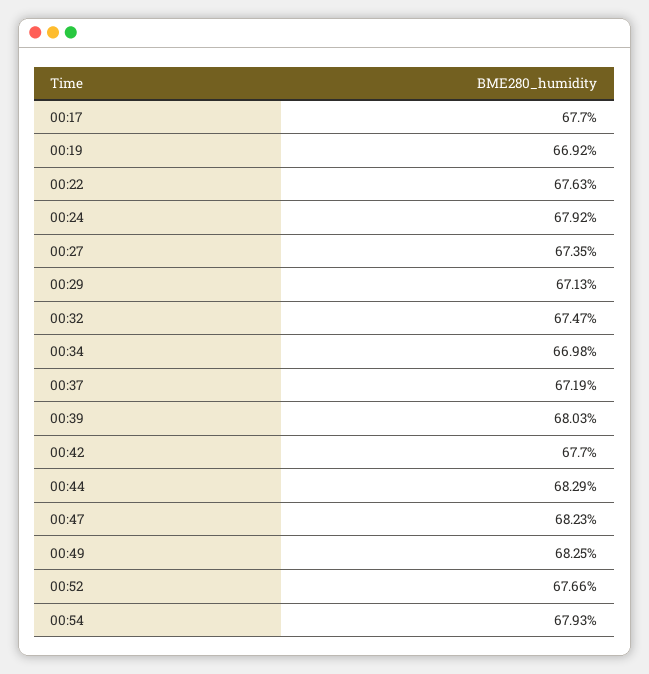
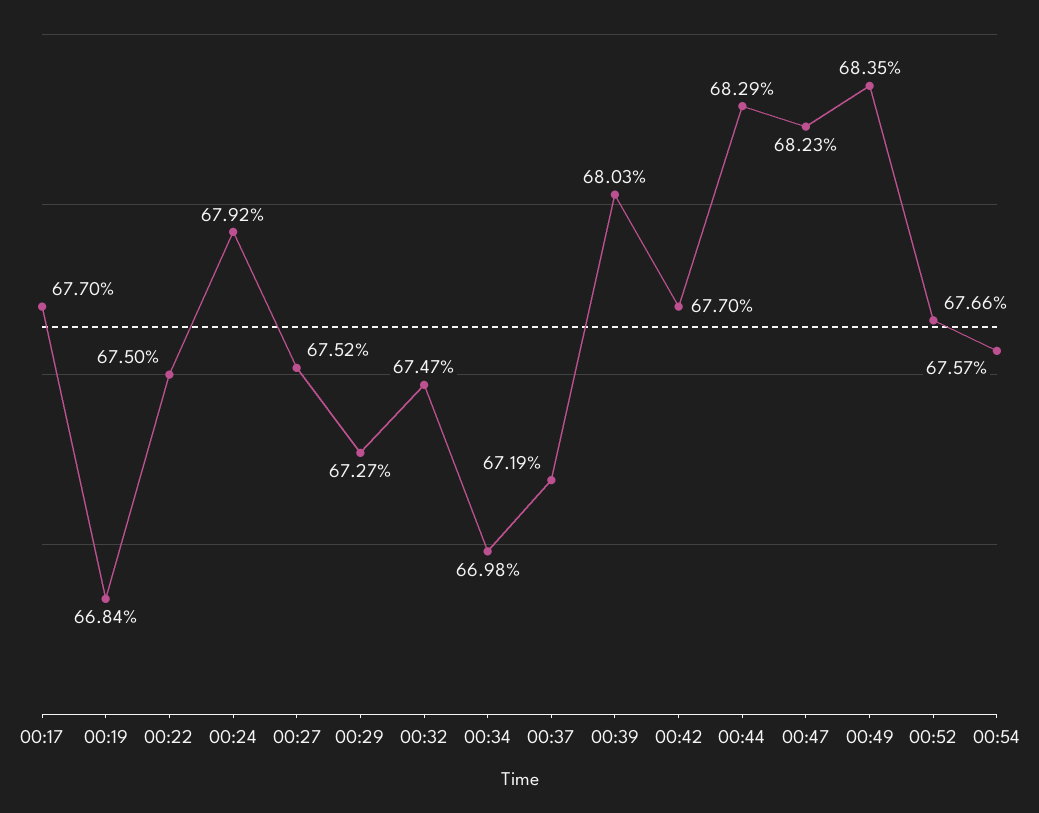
00:19: 66.92 -> 66.84
00:22: 67.63 -> 67.5
00:27: 67.35 -> 67.52
00:29: 67.13 -> 67.27
00:49: 68.25 -> 68.35
00:54: 67.93 -> 67.57

